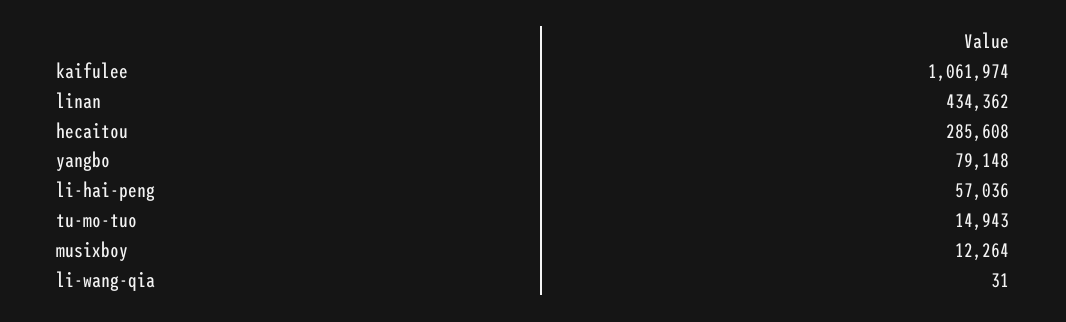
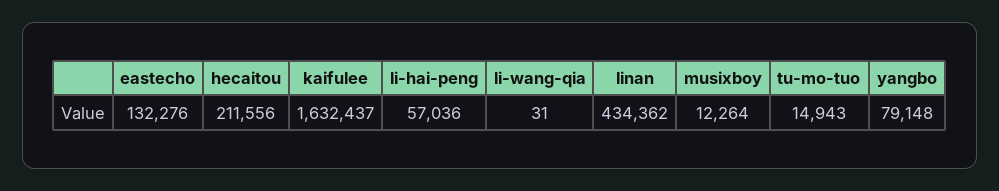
kaifulee: 1061974 -> 1632437
hecaitou: 285608 -> 211556
eastecho: none -> 132276

